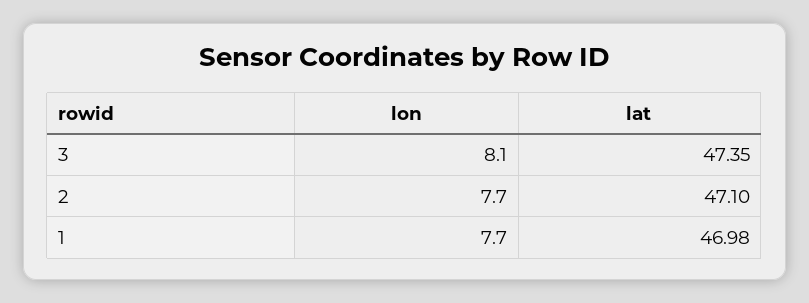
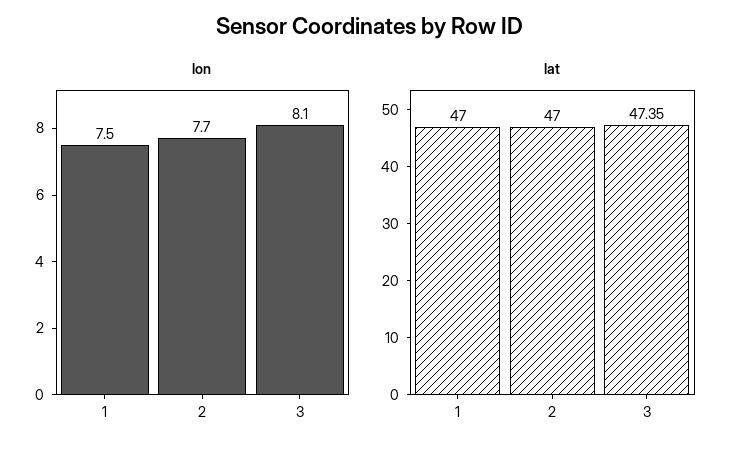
lat, 2: 47.1 -> 47
lon, 1: 7.7 -> 7.5
lat, 1: 46.98 -> 47

